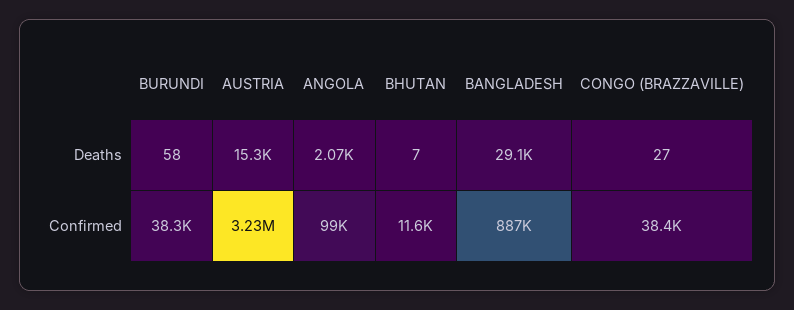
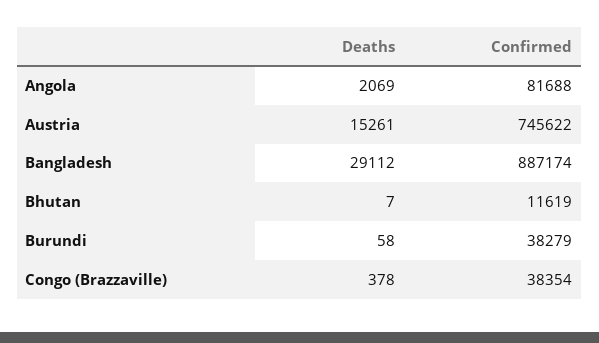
CONGO (BRAZZAVILLE), Deaths: 27 -> 378
AUSTRIA, Confirmed: 3230000 -> 745622
ANGOLA, Confirmed: 99000 -> 81688

